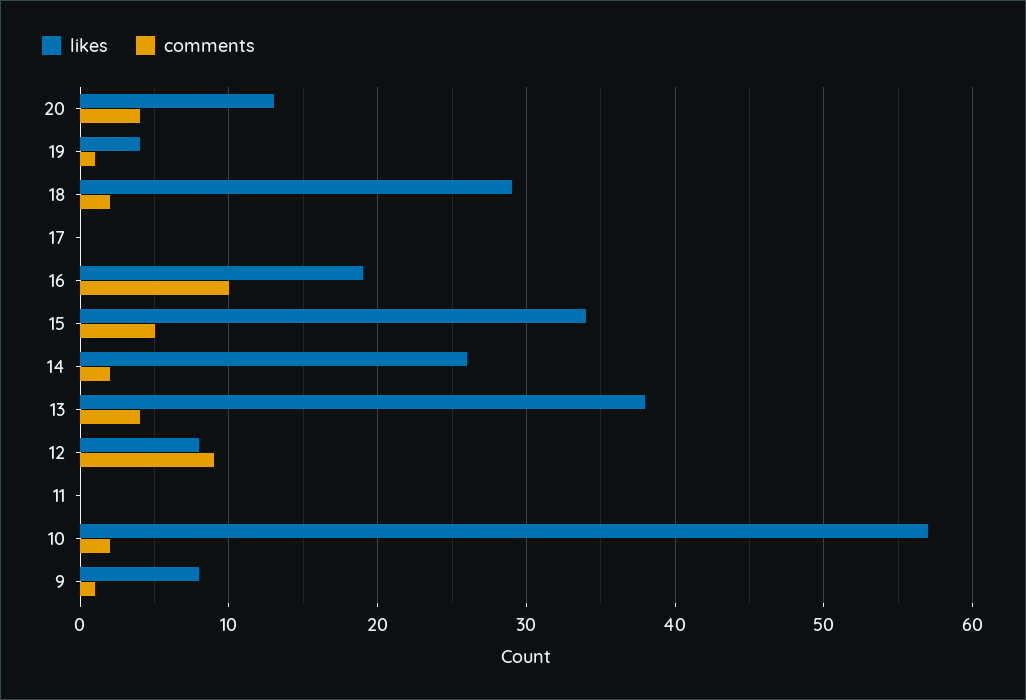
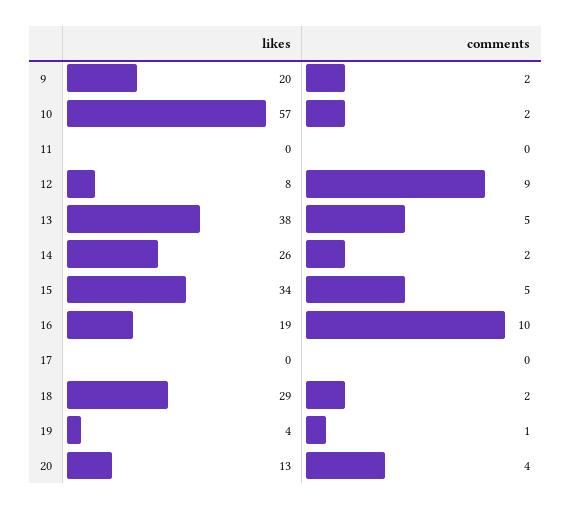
comments, 13: 4 -> 5
likes, 9: 8 -> 20
comments, 9: 1 -> 2

